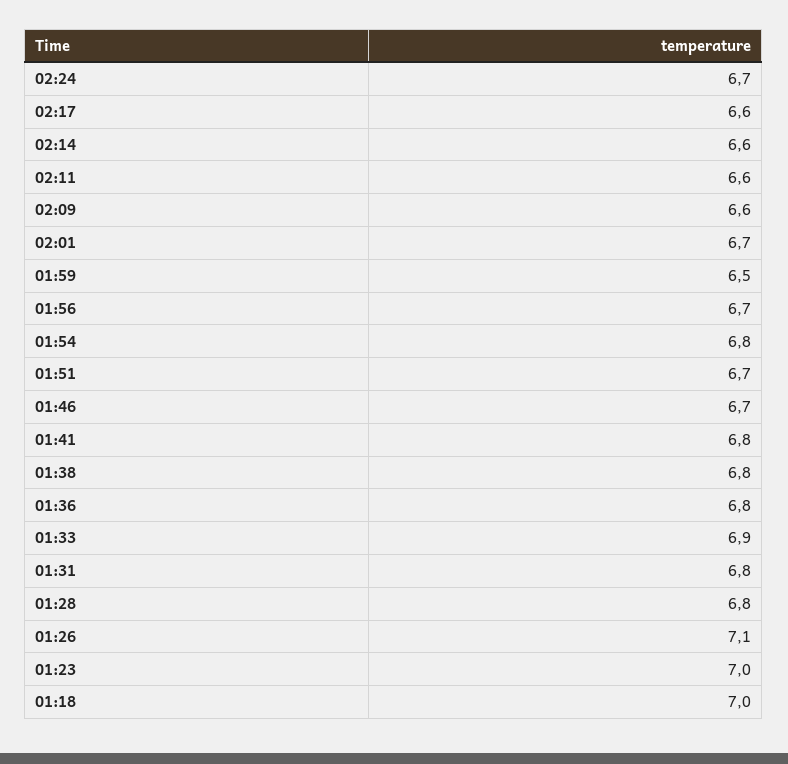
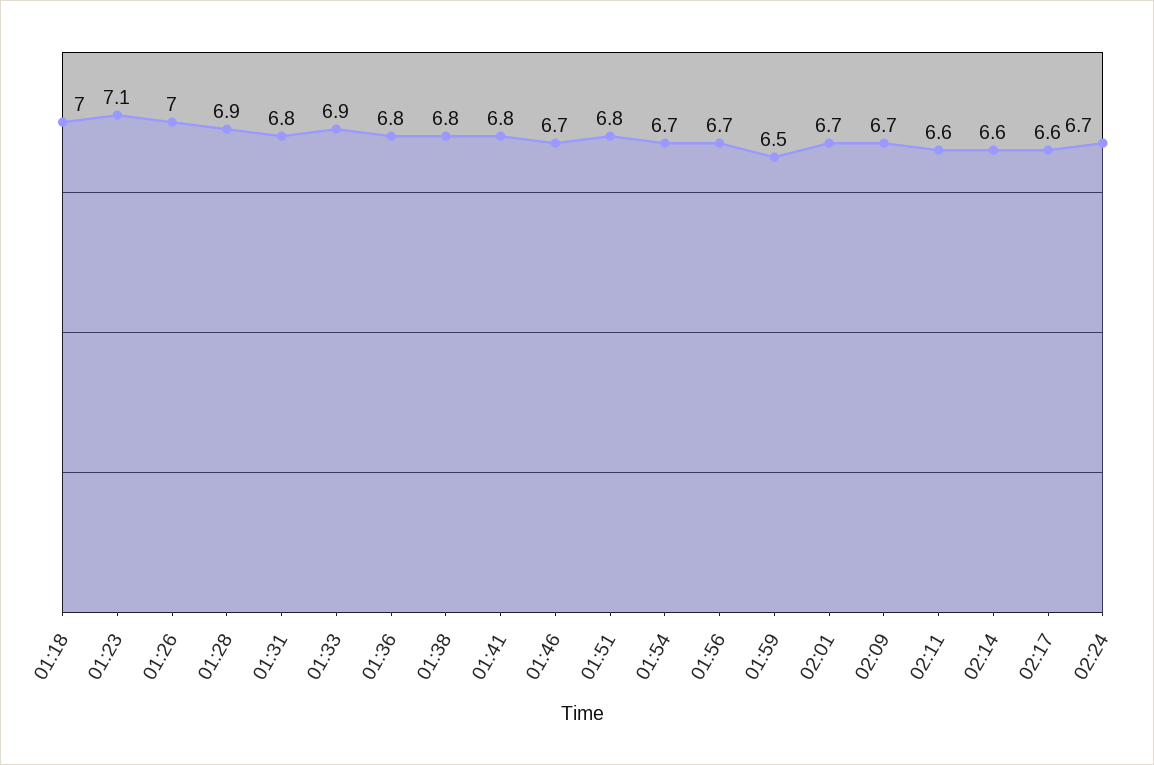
02:09: 6.6 -> 6.7
01:54: 6.8 -> 6.7
01:51: 6.7 -> 6.8
01:28: 6.8 -> 6.9
01:26: 7.1 -> 7
01:23: 7 -> 7.1

